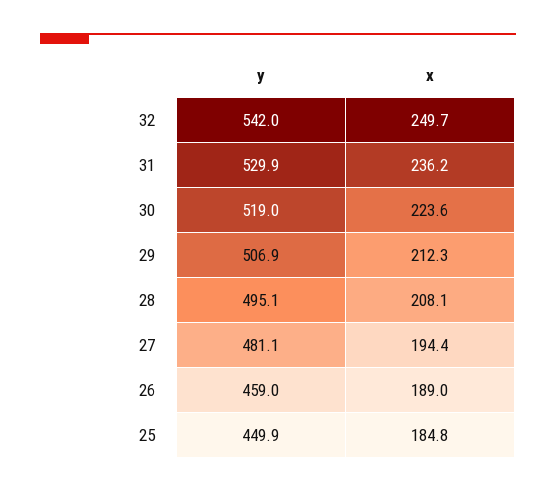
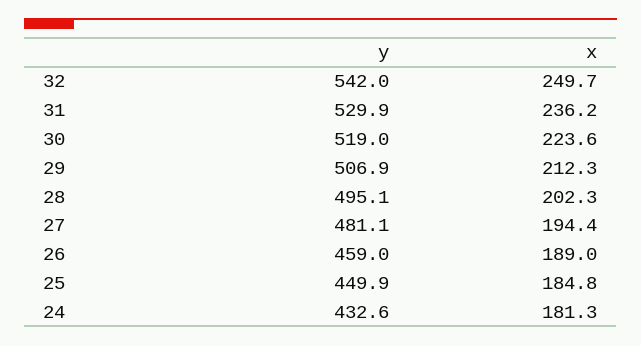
x, 28: 208.1 -> 202.3
y, 24: none -> 432.6
x, 24: none -> 181.3

